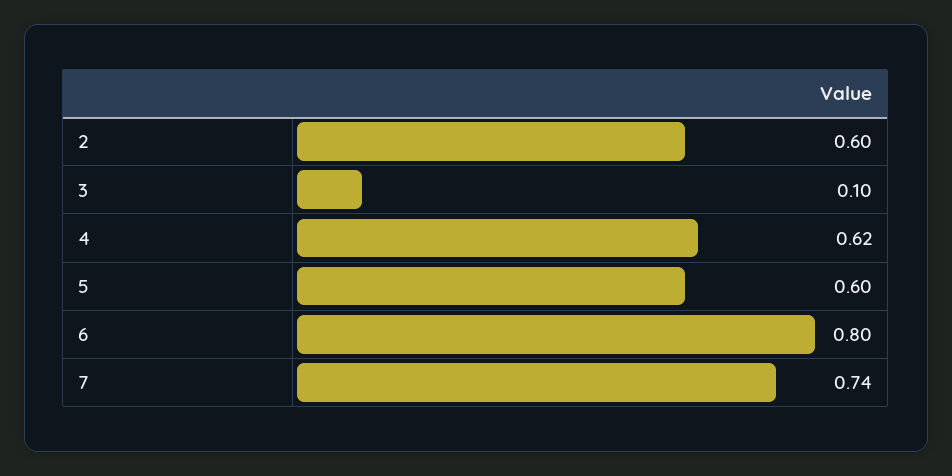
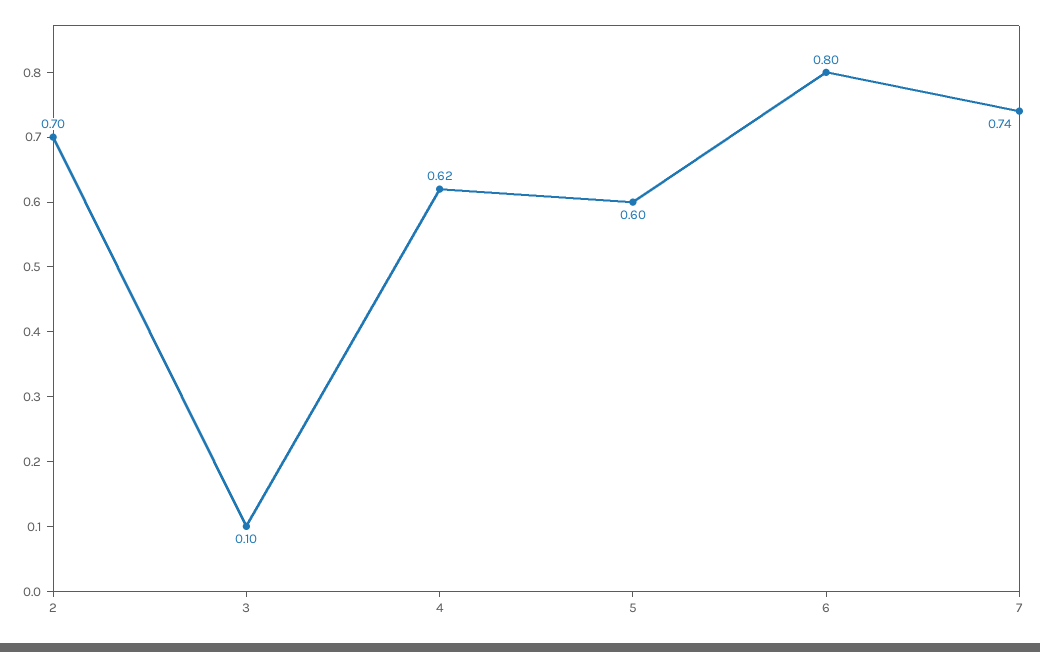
2: 0.6 -> 0.7

